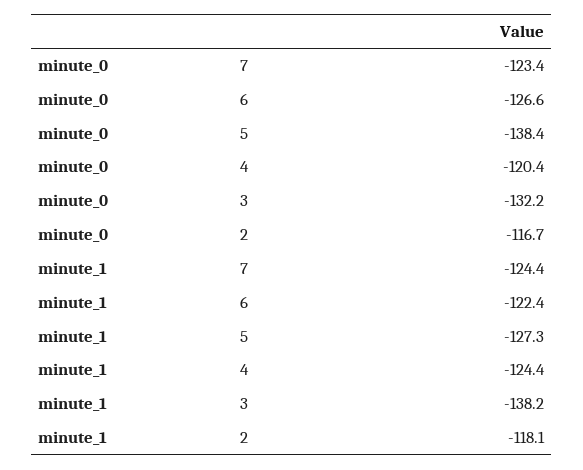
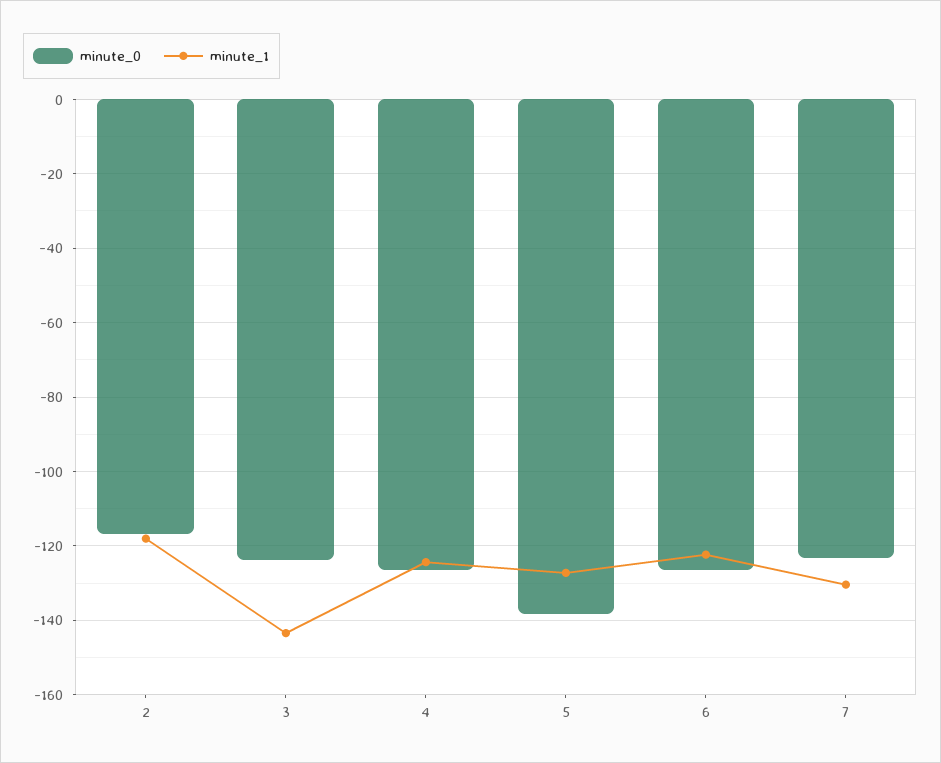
minute_0, 4: -120.4 -> -126
minute_0, 3: -132.2 -> -124
minute_1, 7: -124.4 -> -130
minute_1, 3: -138.2 -> -144

